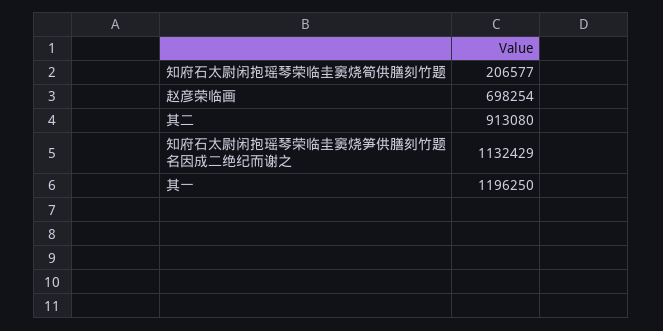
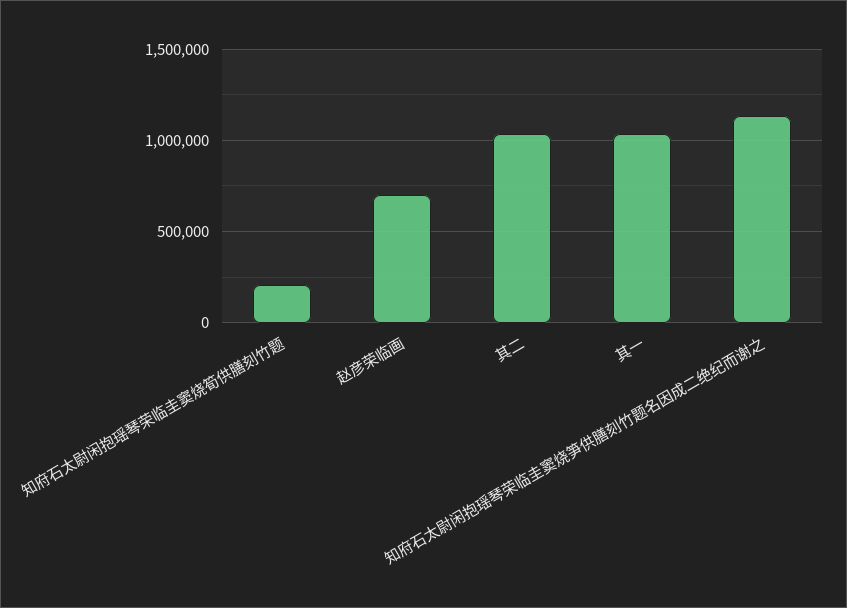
其二: 913080 -> 1050000
其一: 1196250 -> 1050000

